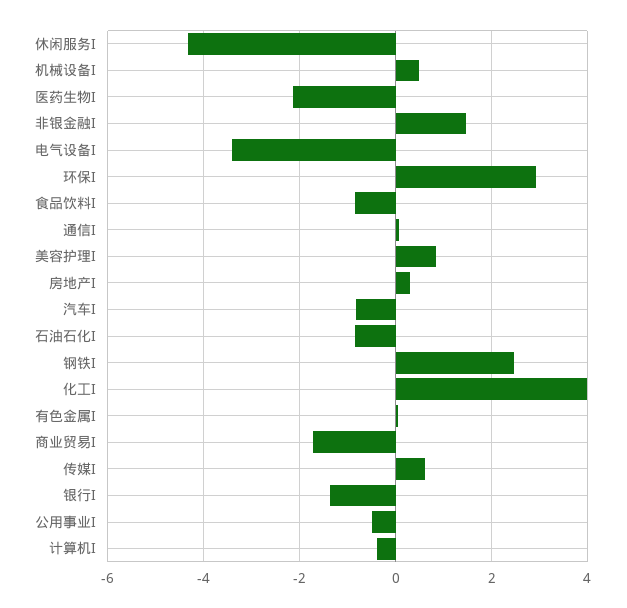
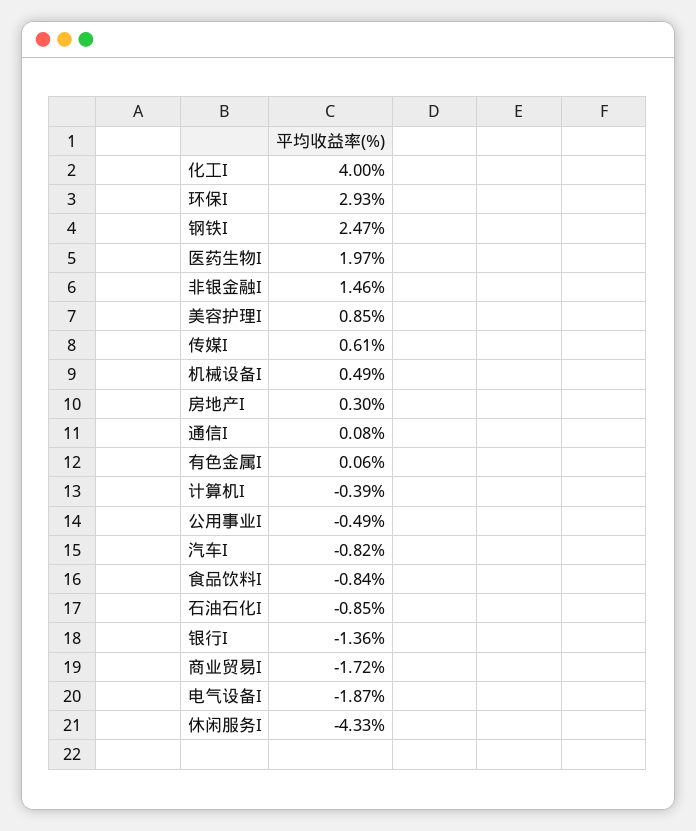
医药生物I: -2.2 -> 1.97
电气设备I: -3.4 -> -1.87

